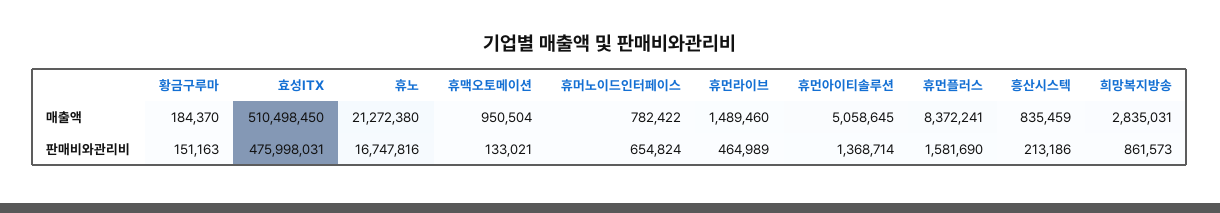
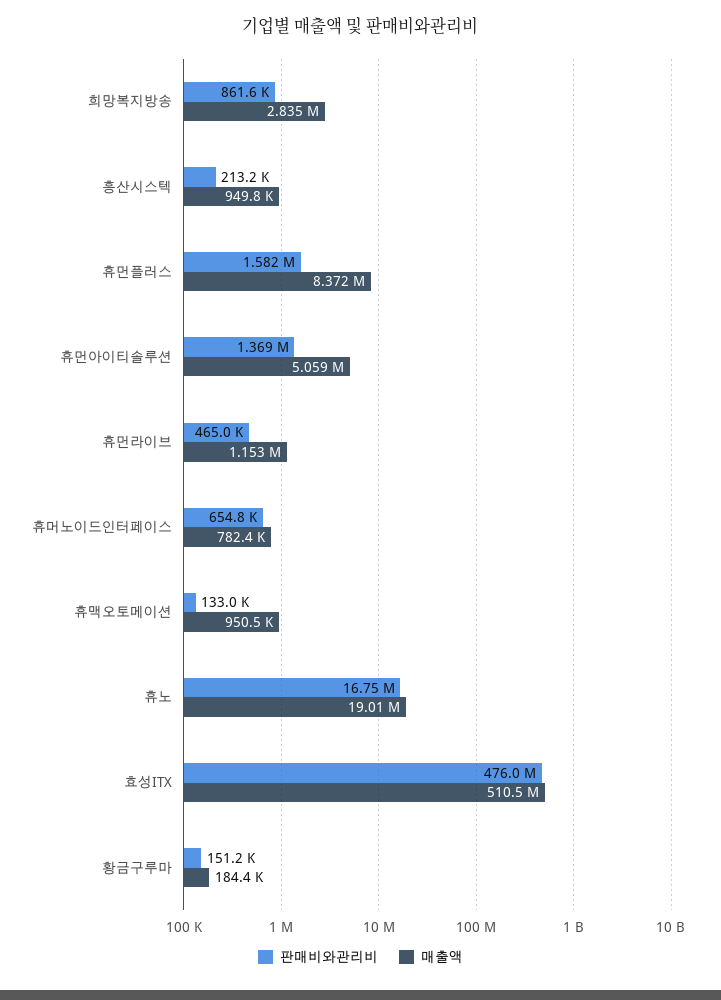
매출액, 휴노: 21272380 -> 19010000
매출액, 휴먼라이브: 1489460 -> 1153000
매출액, 흥산시스텍: 835459 -> 949800

